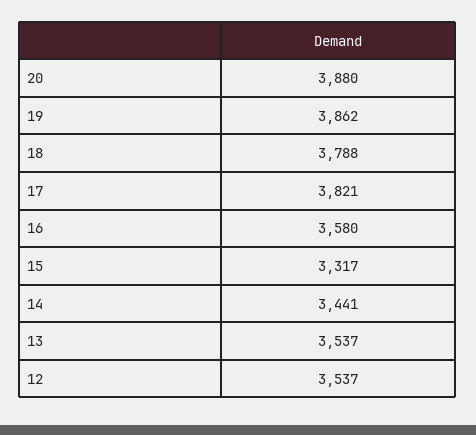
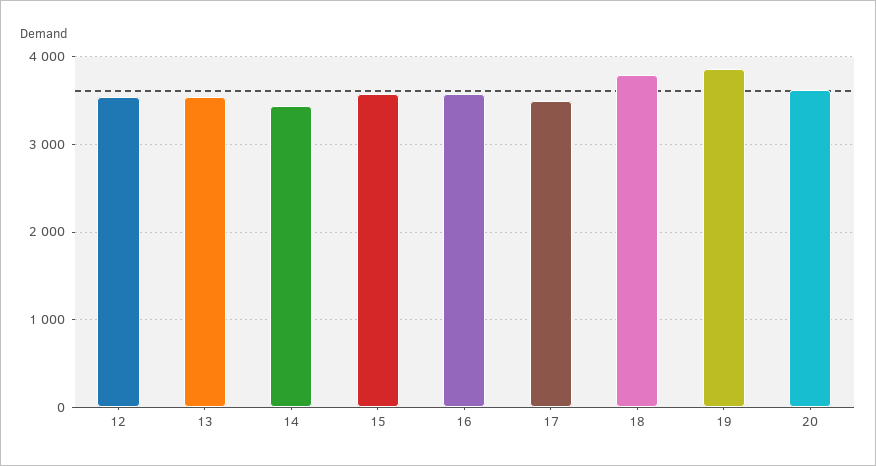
20: 3880 -> 3600
17: 3821 -> 3500
15: 3317 -> 3600

